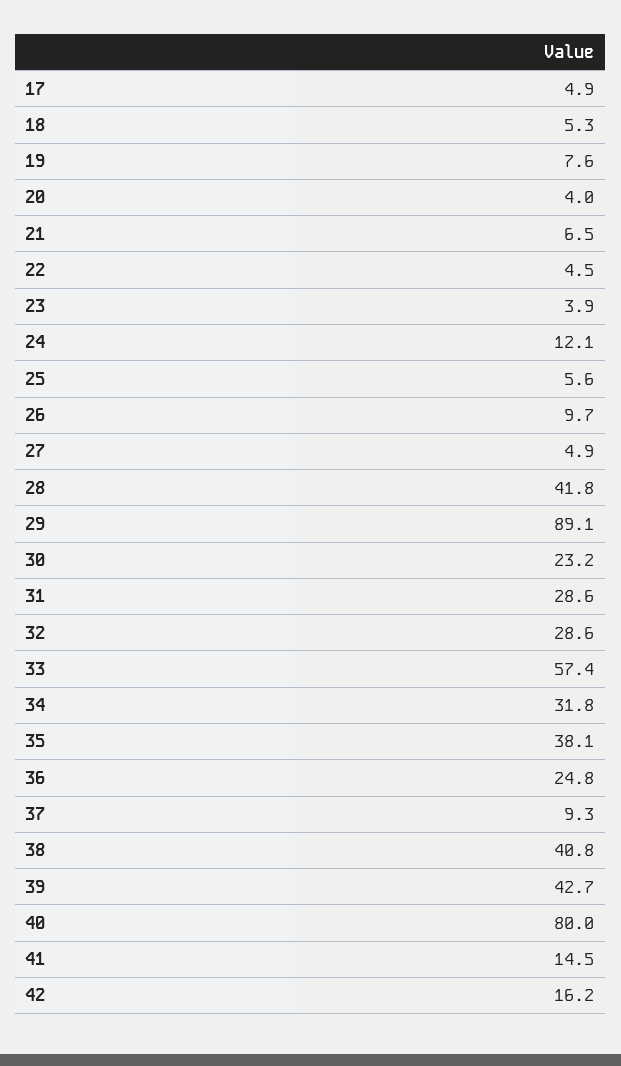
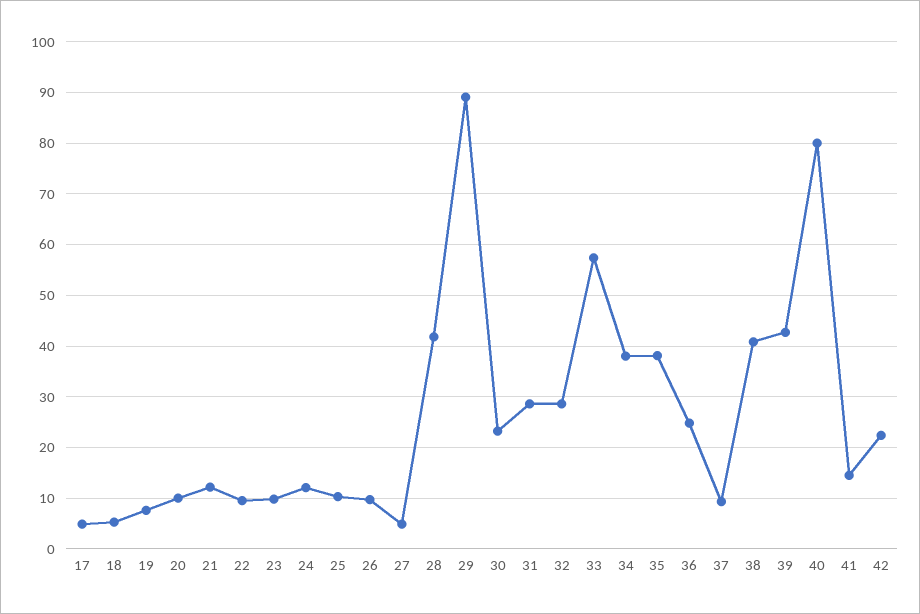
20: 4 -> 10
21: 6.5 -> 12
22: 4.5 -> 10
23: 3.9 -> 10
25: 5.6 -> 10
34: 31.8 -> 38
42: 16.2 -> 22

